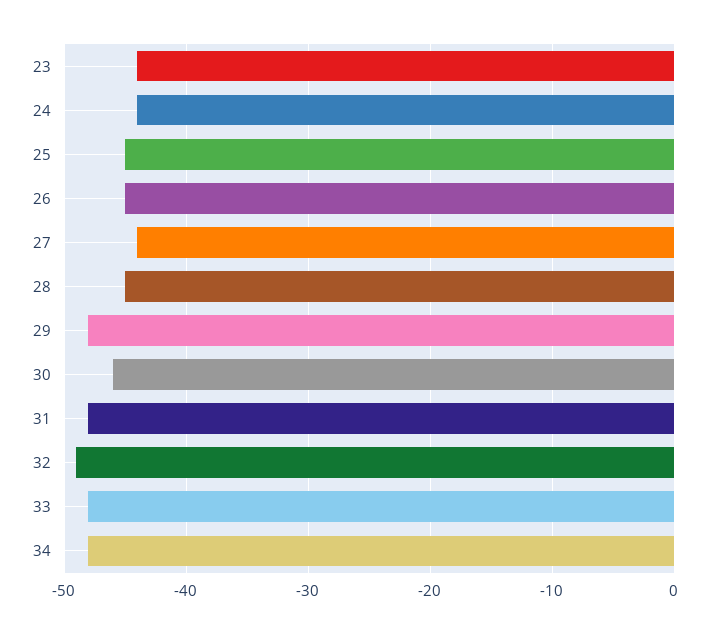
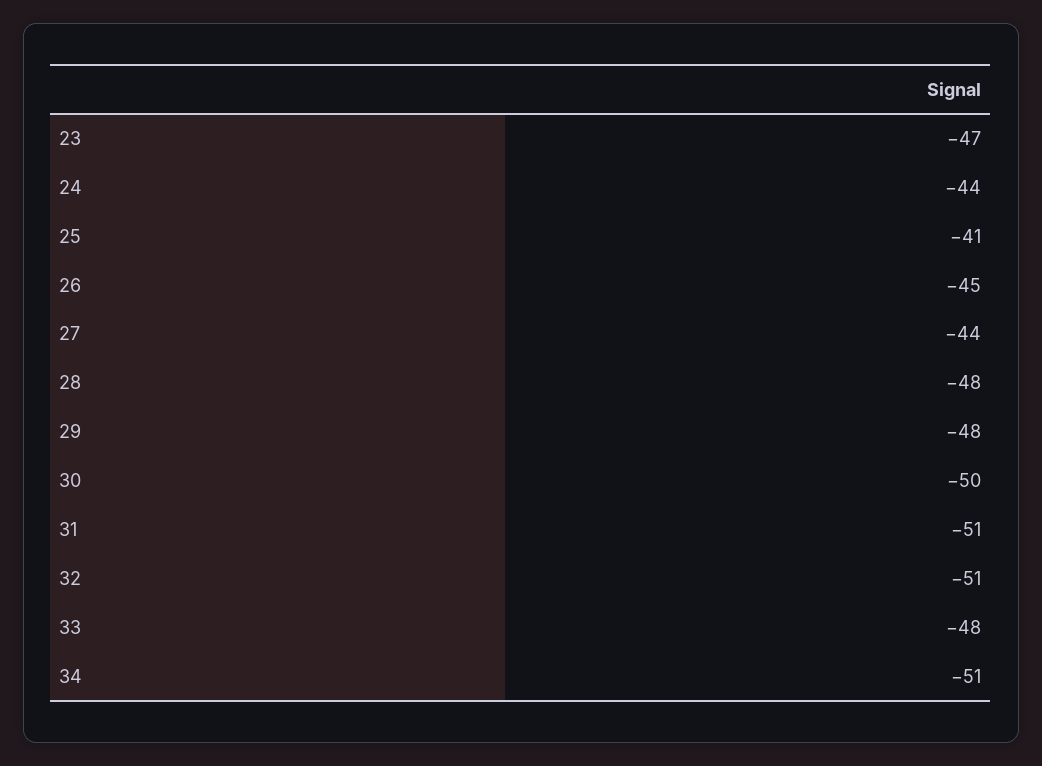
23: -44 -> -47
25: -45 -> -41
28: -45 -> -48
30: -46 -> -50
31: -48 -> -51
32: -49 -> -51
34: -48 -> -51

